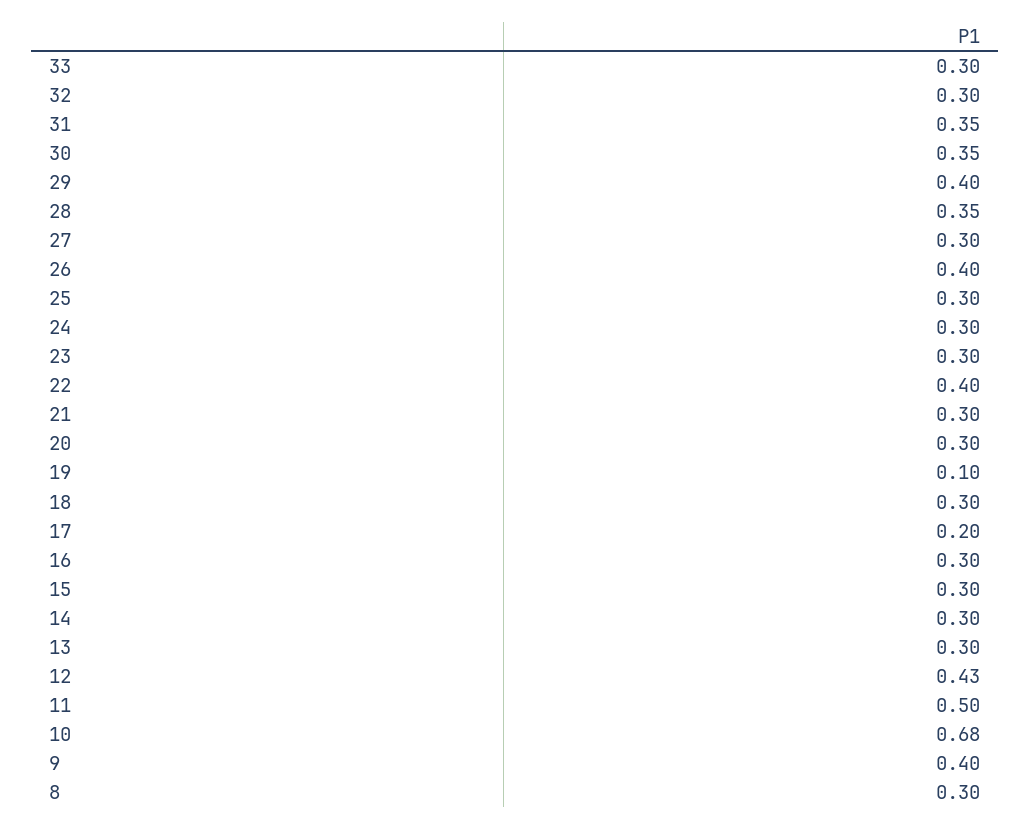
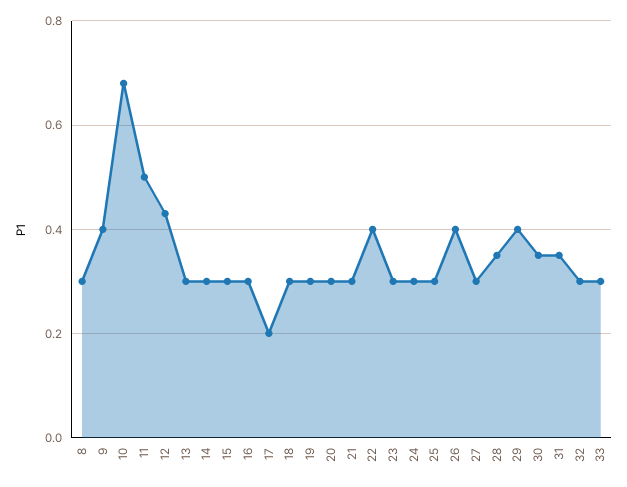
19: 0.1 -> 0.3

